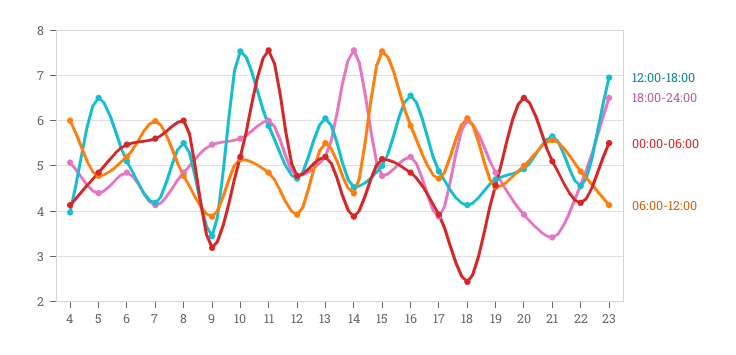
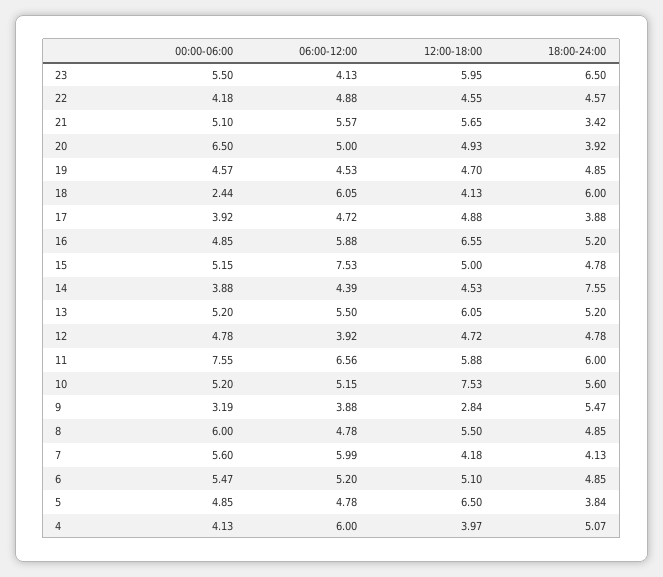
18:00-24:00, 5: 4.4 -> 3.84
12:00-18:00, 9: 3.4 -> 2.84
06:00-12:00, 11: 4.8 -> 6.56
12:00-18:00, 23: 7 -> 5.95

